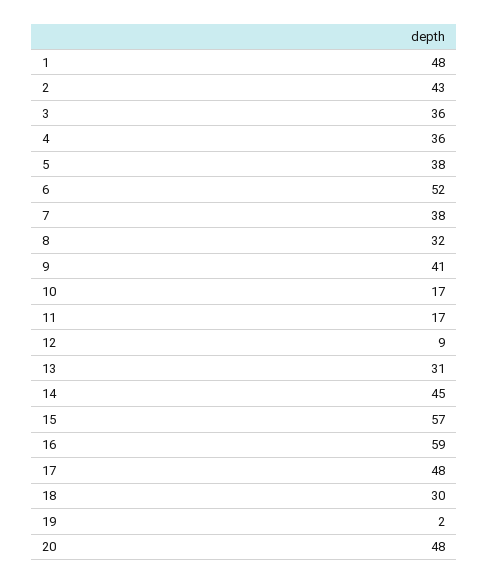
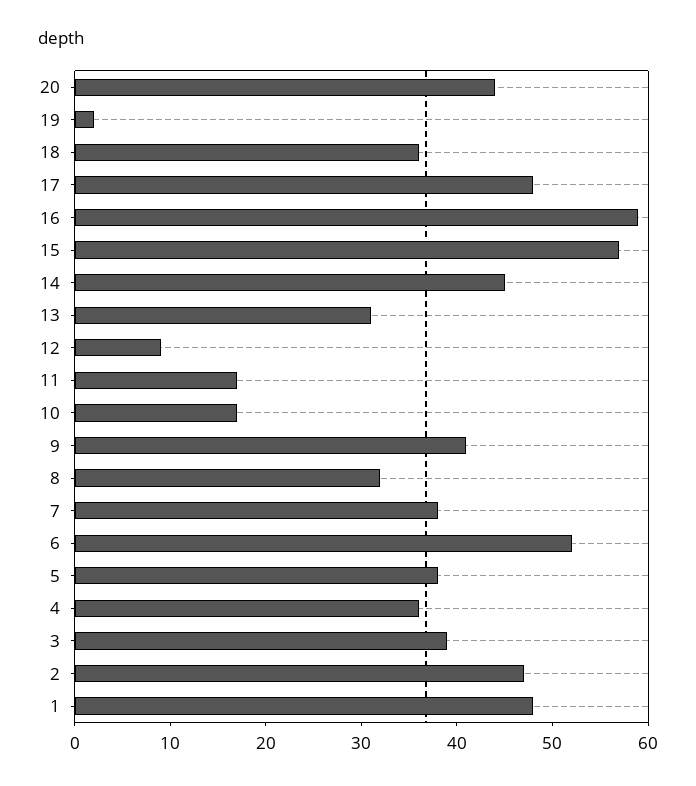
2: 43 -> 47
3: 36 -> 39
18: 30 -> 36
20: 48 -> 44

